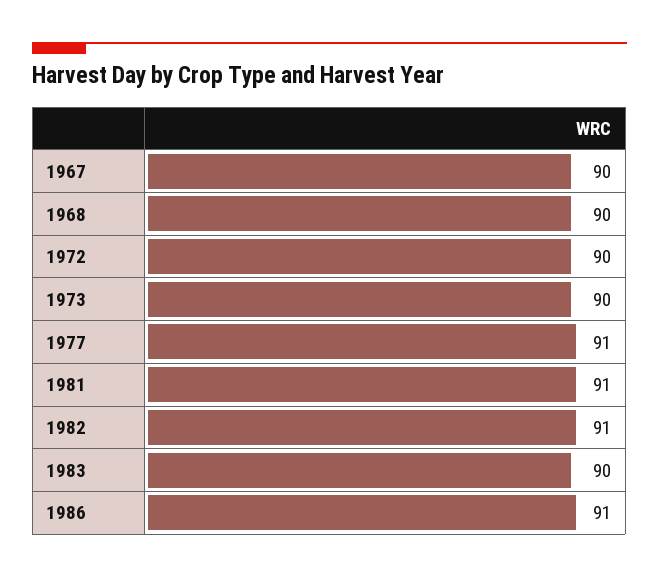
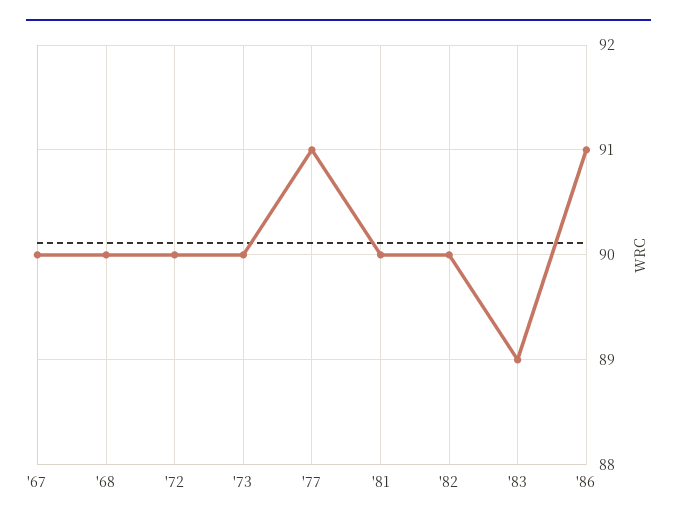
1981: 91 -> 90
1982: 91 -> 90
1983: 90 -> 89

